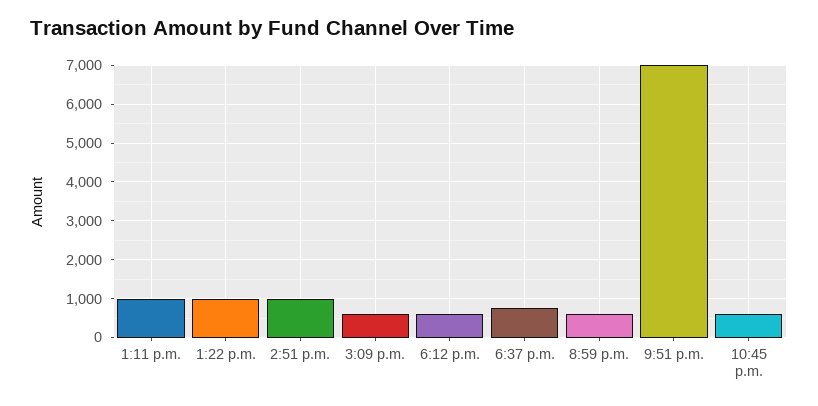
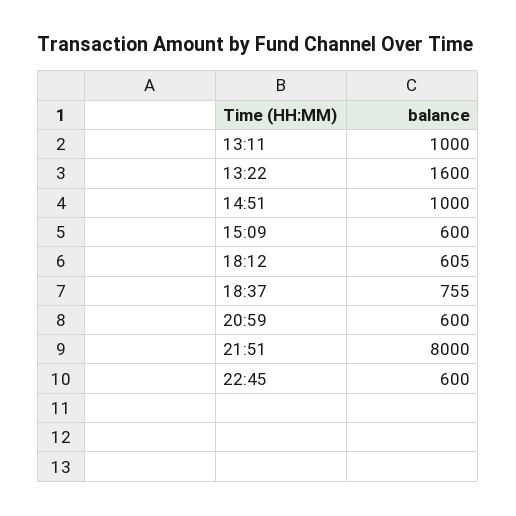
1:22 p.m.: 1000 -> 1600
9:51 p.m.: 7000 -> 8000

